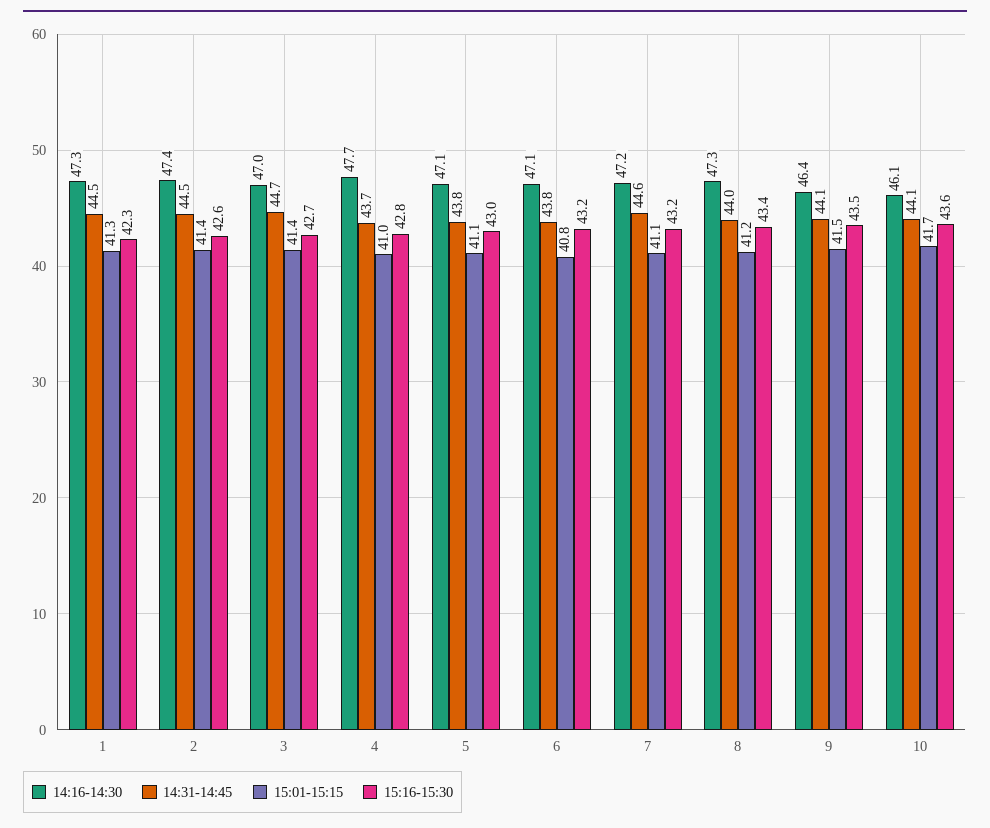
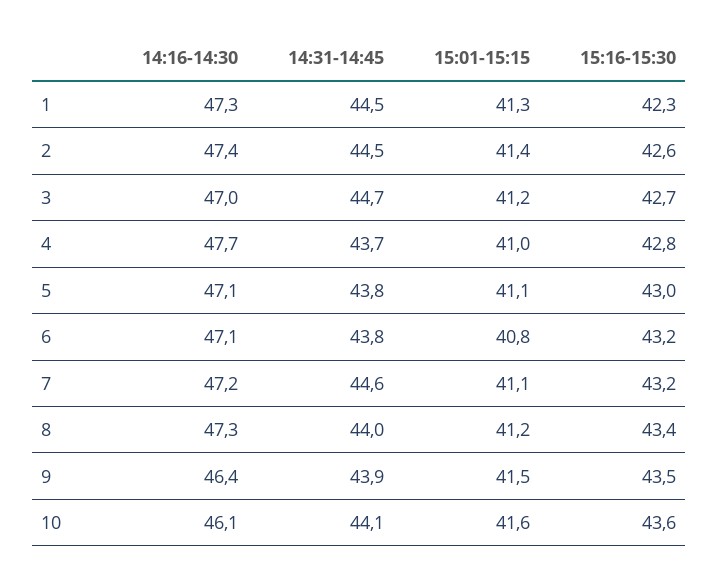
15:01-15:15, 3: 41.4 -> 41.2
14:31-14:45, 9: 44.1 -> 43.9
15:01-15:15, 10: 41.7 -> 41.6

